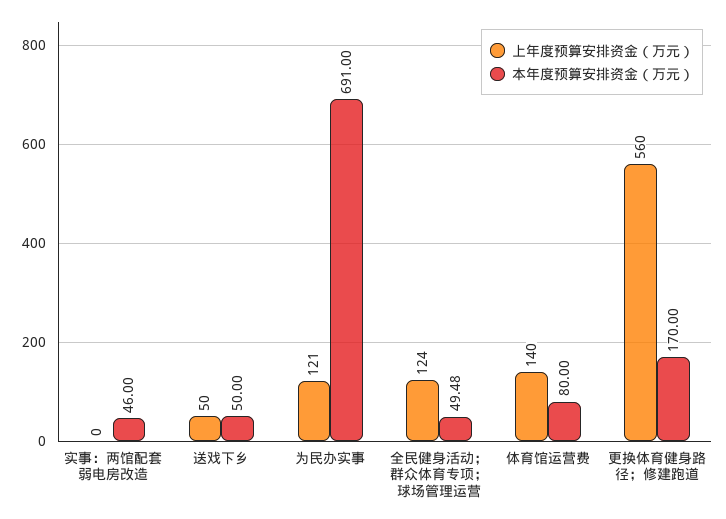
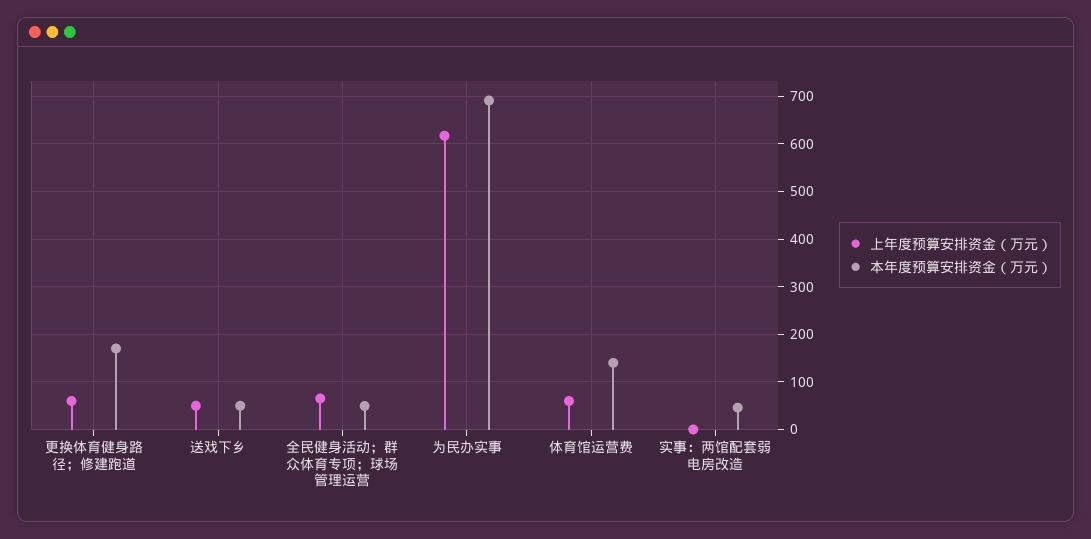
上年度预算安排资金（万元）, 为民办实事: 121 -> 620
上年度预算安排资金（万元）, 全民健身活动；群众体育专项；球场管理运营: 124 -> 60
上年度预算安排资金（万元）, 体育馆运营费: 140 -> 60
本年度预算安排资金（万元）, 体育馆运营费: 80 -> 140
上年度预算安排资金（万元）, 更换体育健身路径；修建跑道: 560 -> 60

